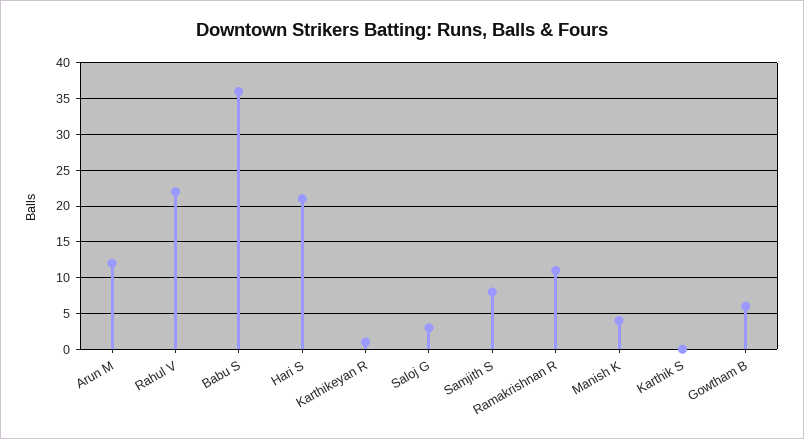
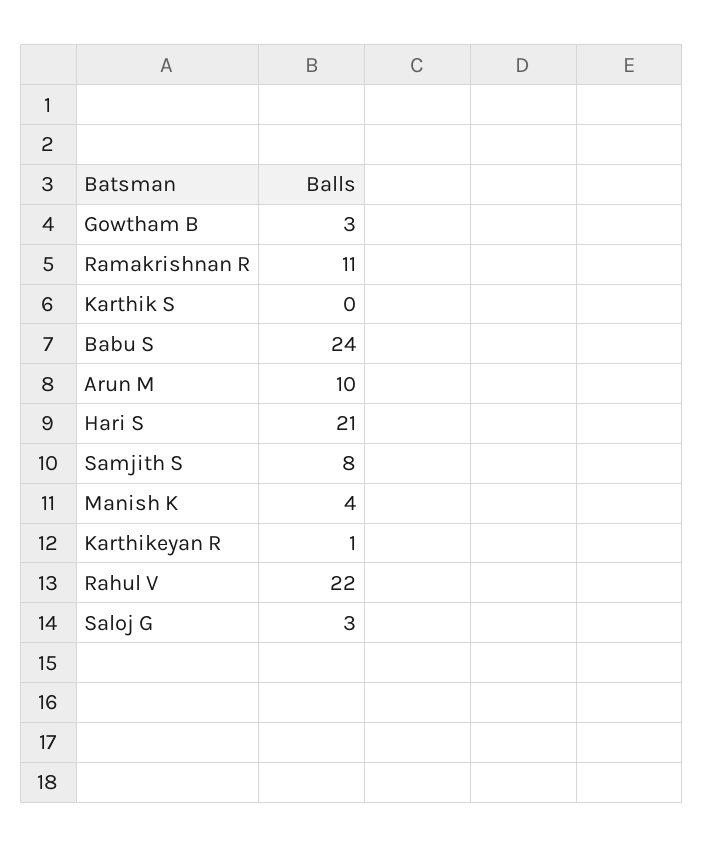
Arun M: 12 -> 10
Babu S: 36 -> 24
Gowtham B: 6 -> 3

